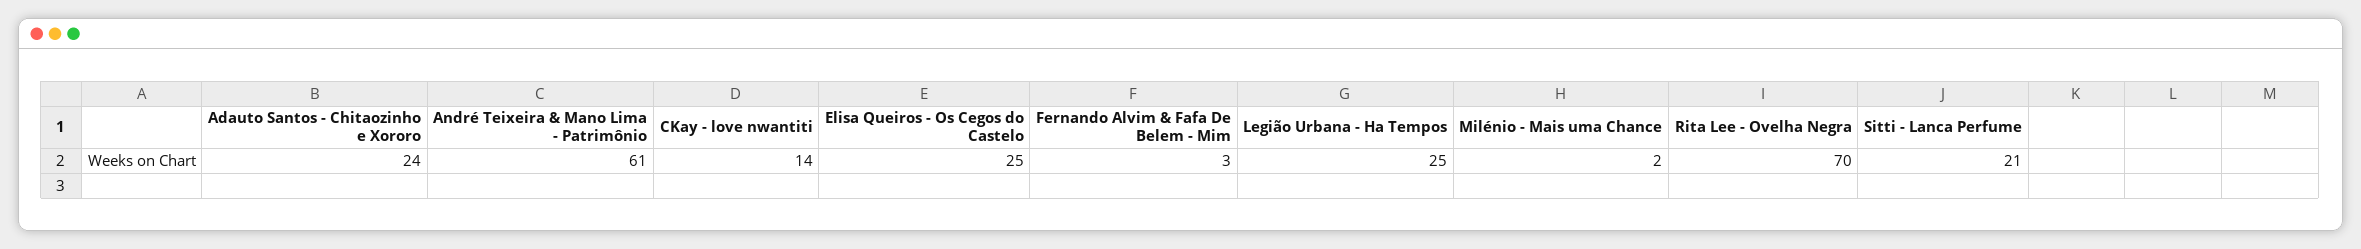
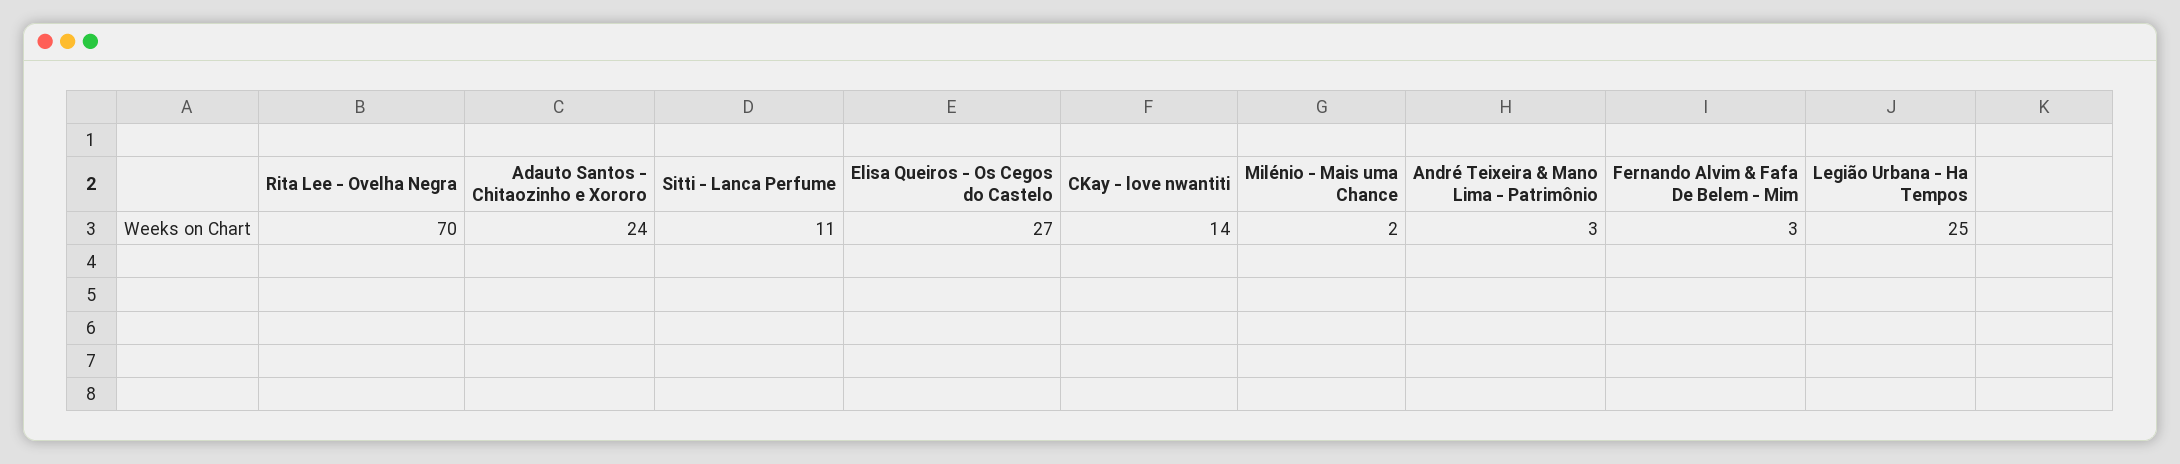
André Teixeira & Mano Lima - Patrimônio: 61 -> 3
Elisa Queiros - Os Cegos do Castelo: 25 -> 27
Sitti - Lanca Perfume: 21 -> 11

